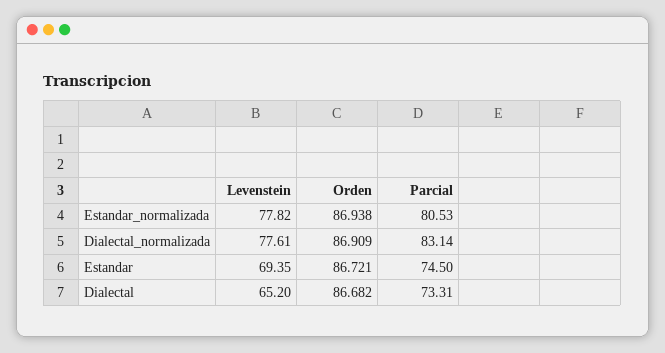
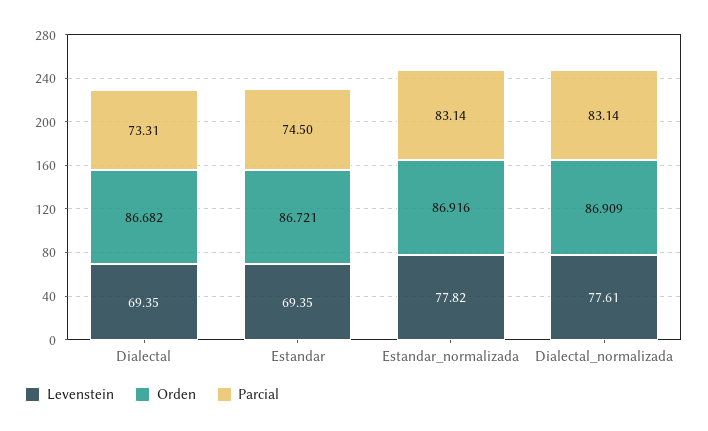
Orden, Estandar_normalizada: 86.938 -> 86.916
Parcial, Estandar_normalizada: 80.53 -> 83.14
Levenstein, Dialectal: 65.2 -> 69.35

